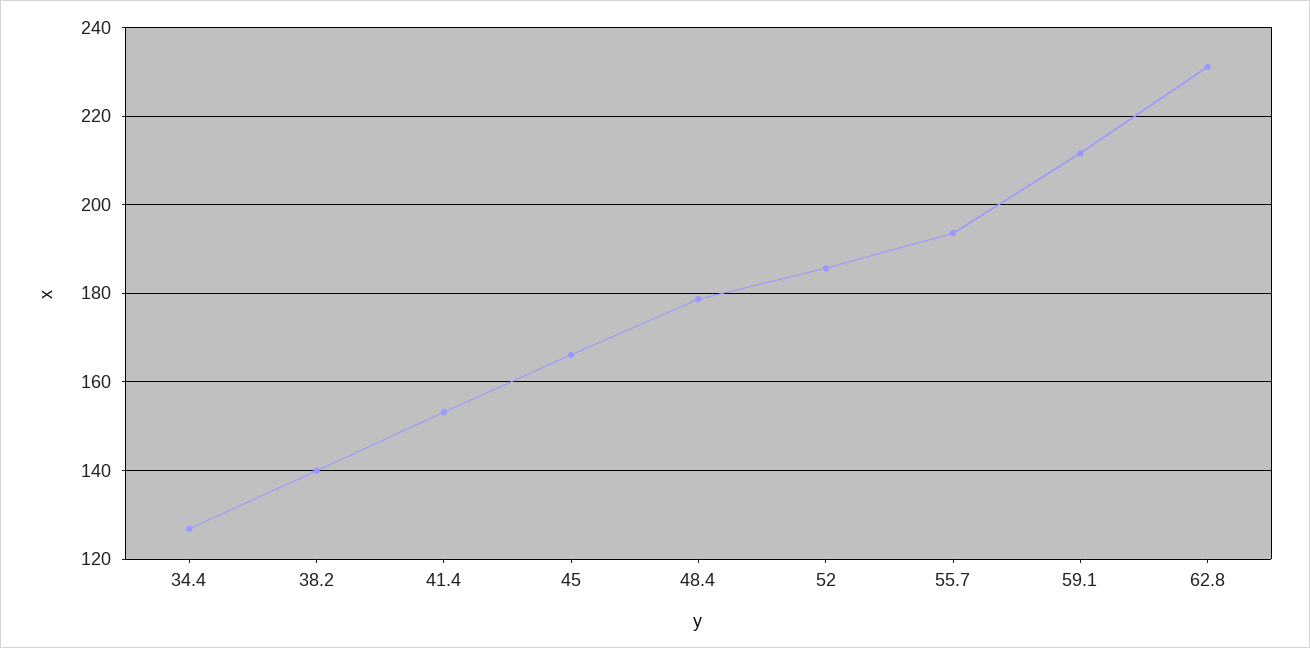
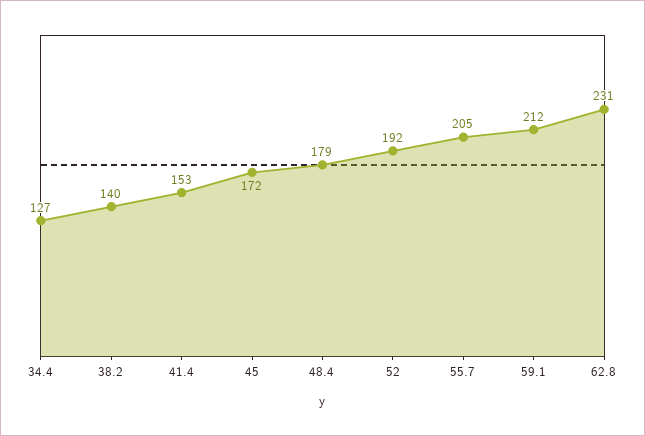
45: 166 -> 172
52: 186 -> 192
55.7: 194 -> 205

